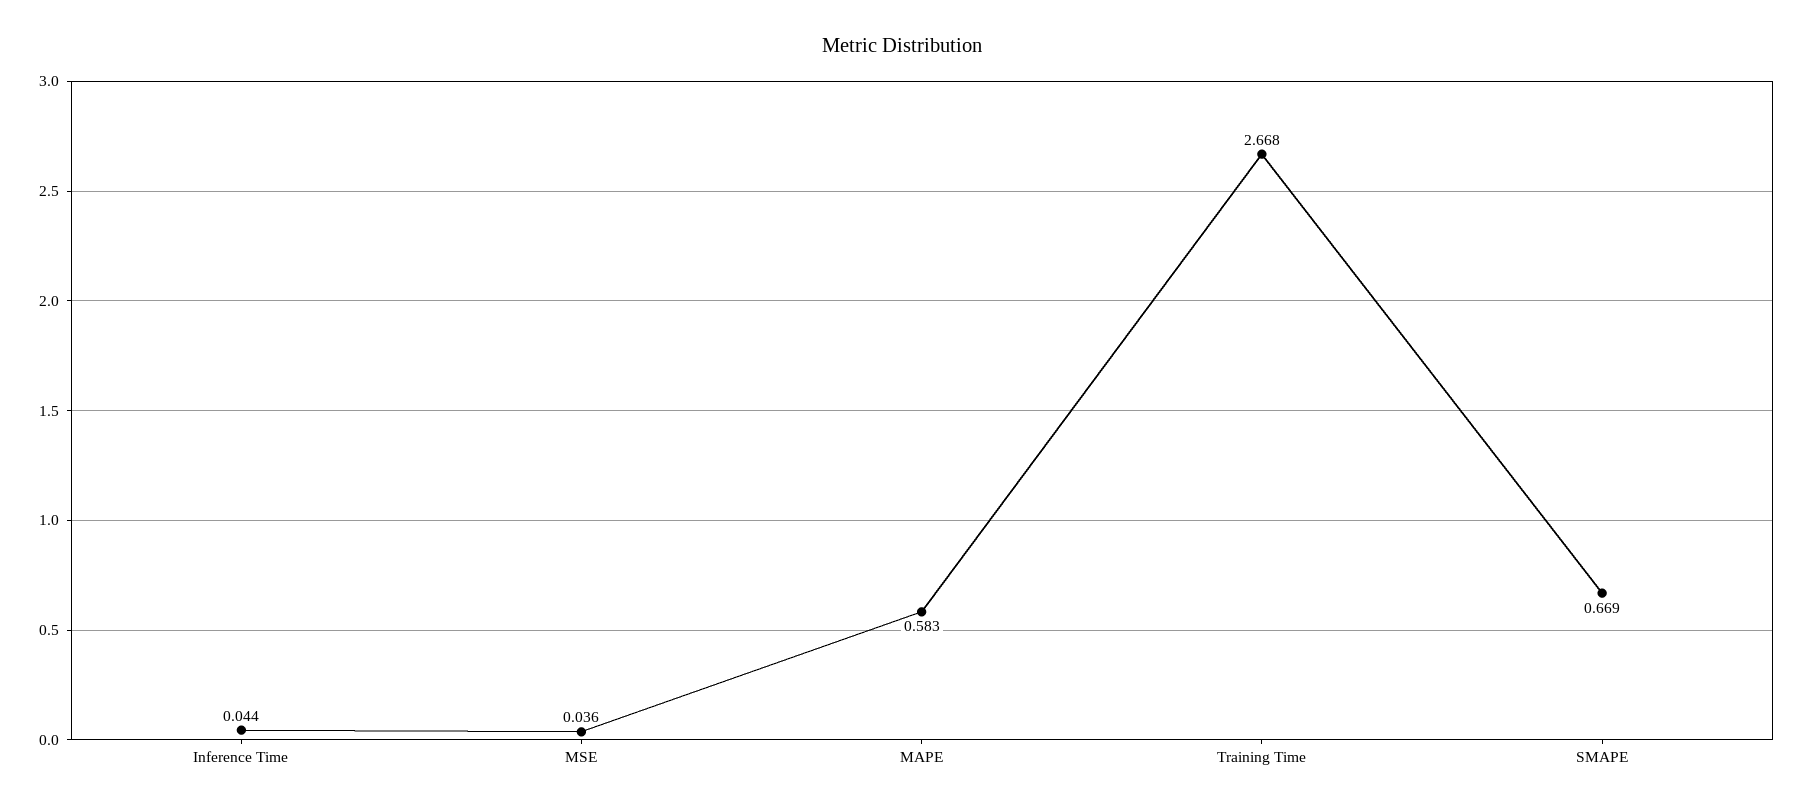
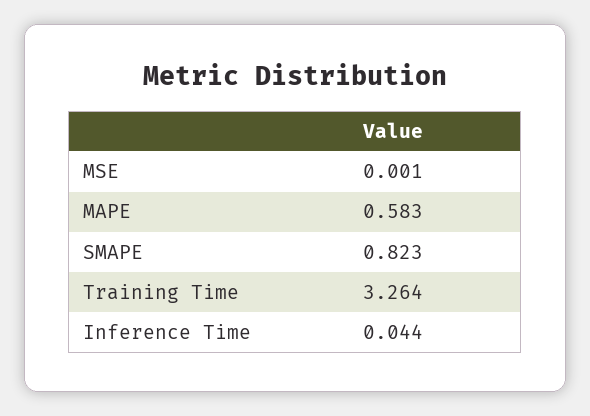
MSE: 0.036 -> 0.001
Training Time: 2.668 -> 3.264
SMAPE: 0.669 -> 0.823

